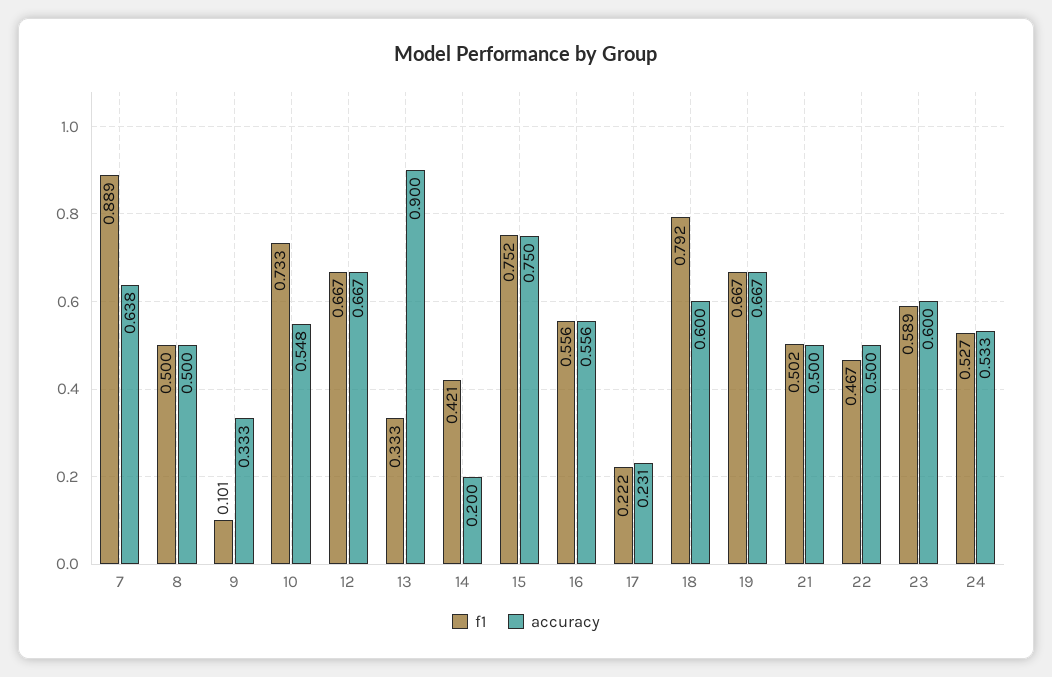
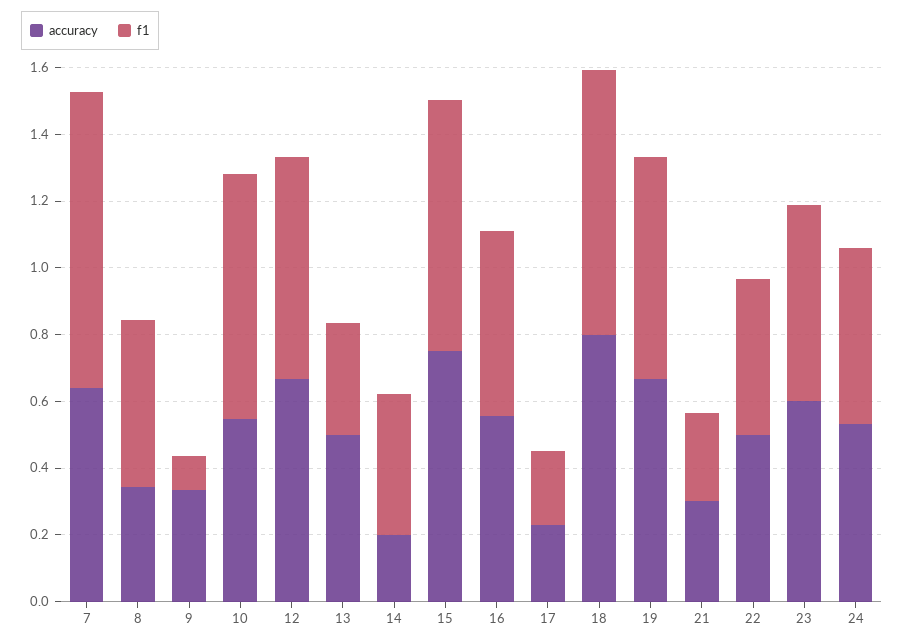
accuracy, 8: 0.5 -> 0.35
accuracy, 13: 0.9 -> 0.5
accuracy, 18: 0.6 -> 0.8
f1, 21: 0.502 -> 0.25
accuracy, 21: 0.5 -> 0.3

